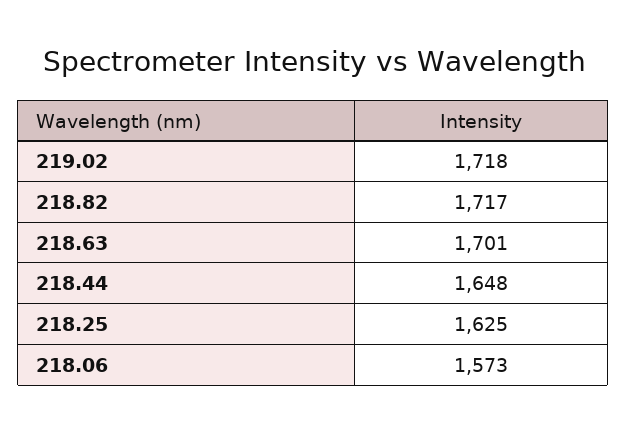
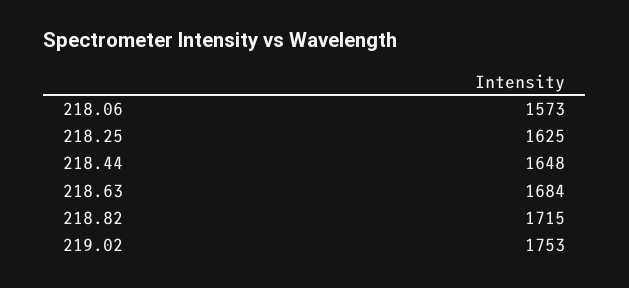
219.02: 1718 -> 1753
218.82: 1717 -> 1715
218.63: 1701 -> 1684

